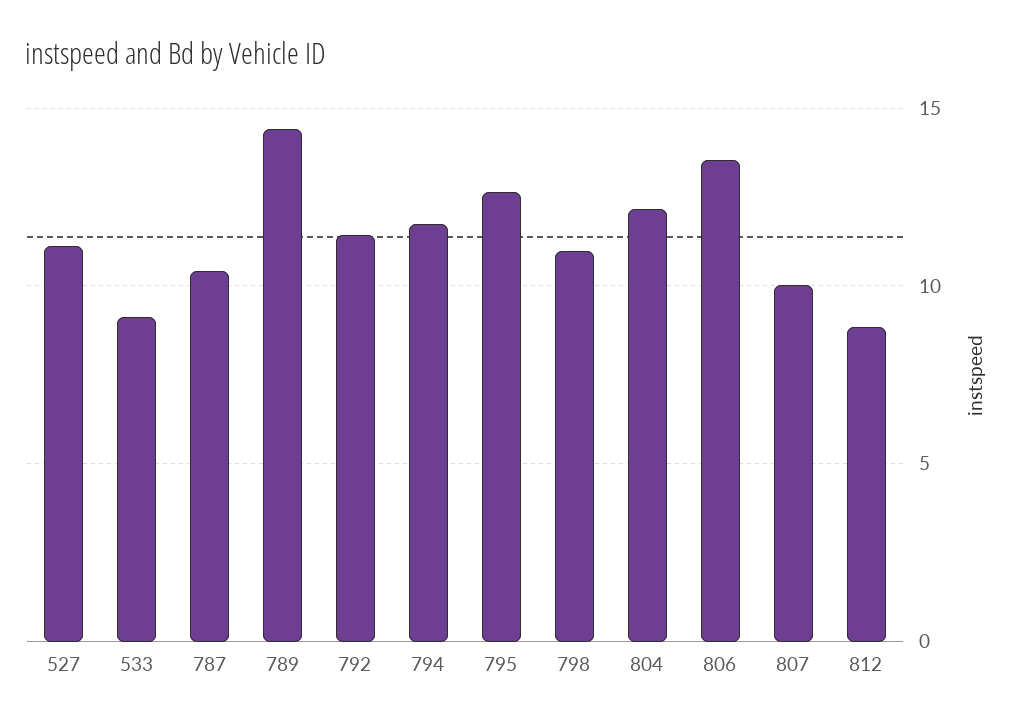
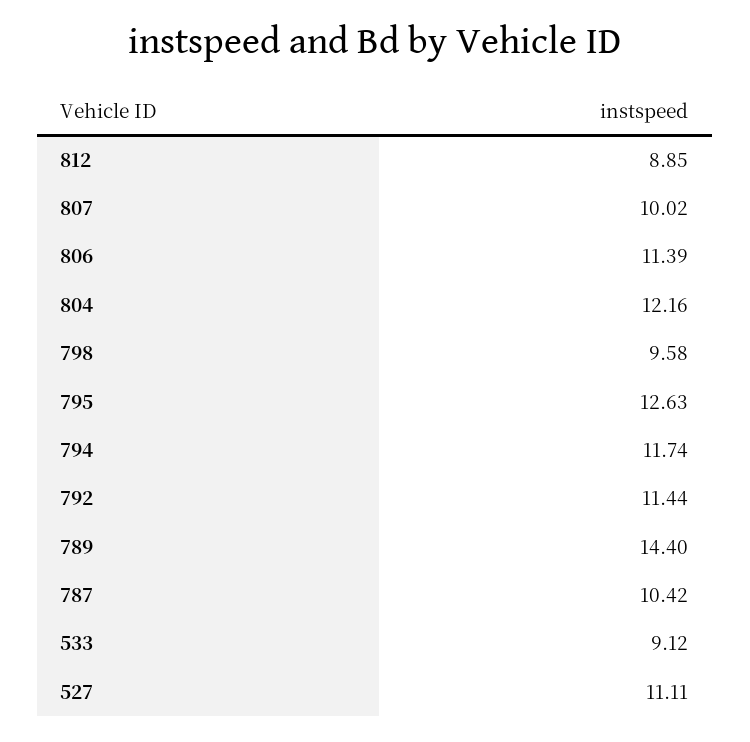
798: 11 -> 9.58
806: 13.5 -> 11.39

